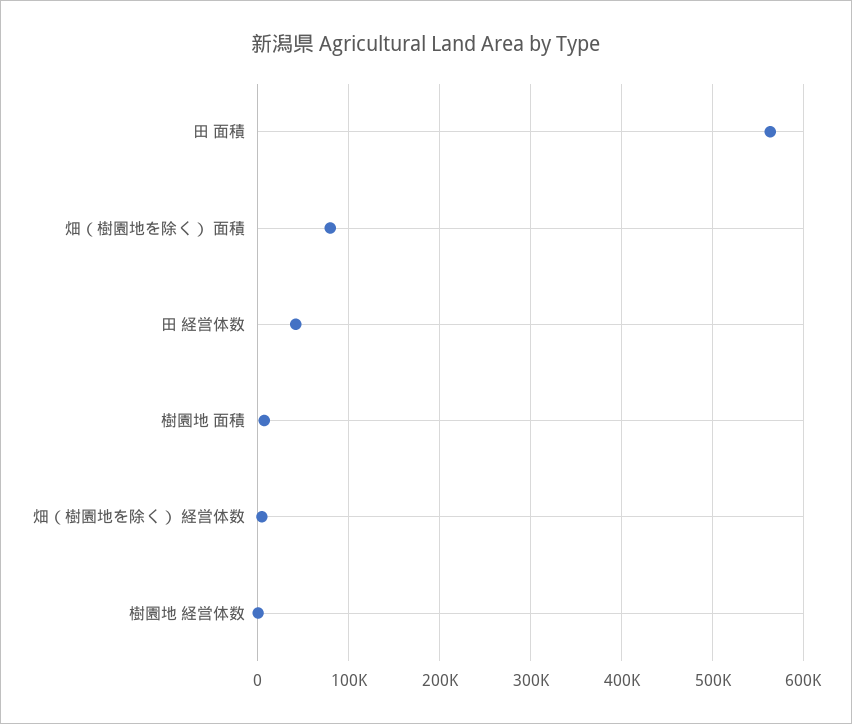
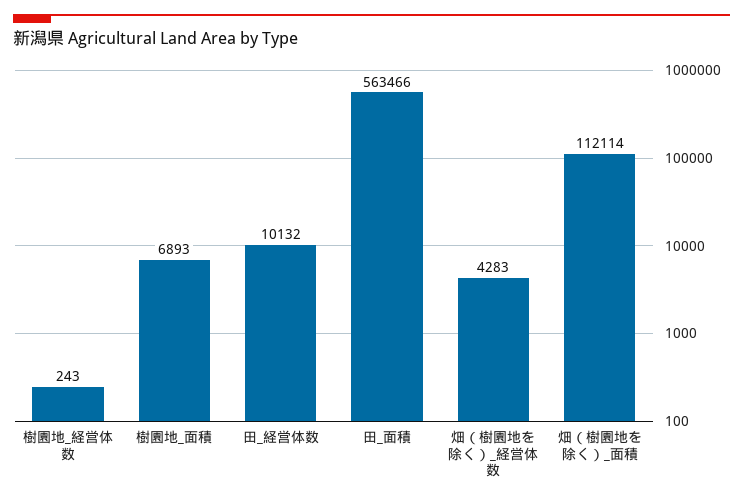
畑（樹園地を除く） 面積: 80000 -> 112114
田 経営体数: 40000 -> 10132

